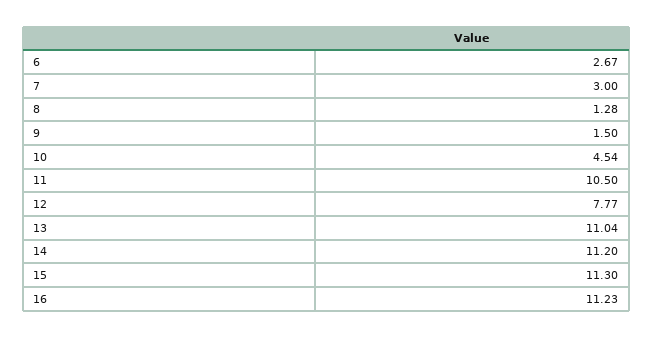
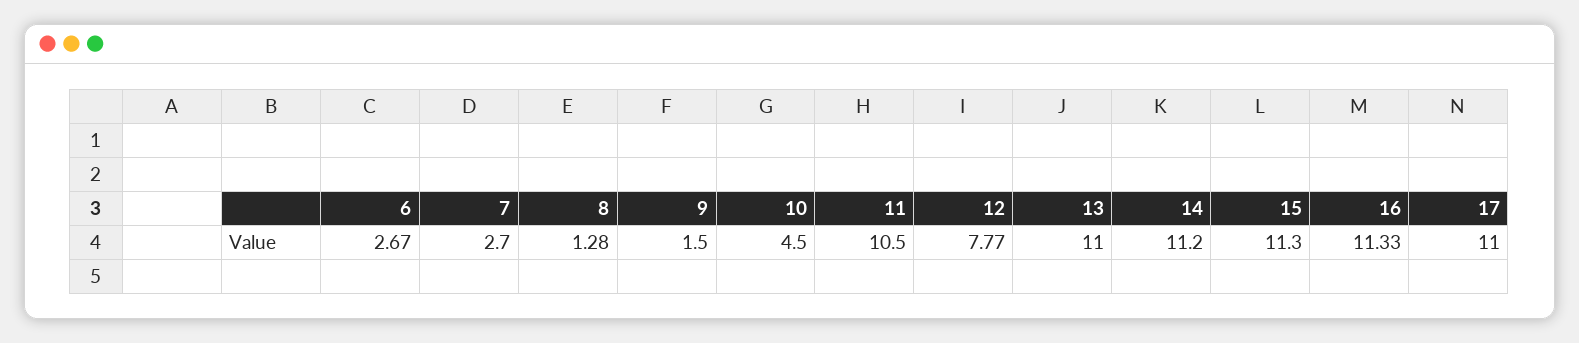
7: 3 -> 2.7
10: 4.54 -> 4.5
13: 11.04 -> 11
16: 11.23 -> 11.33
17: none -> 11

